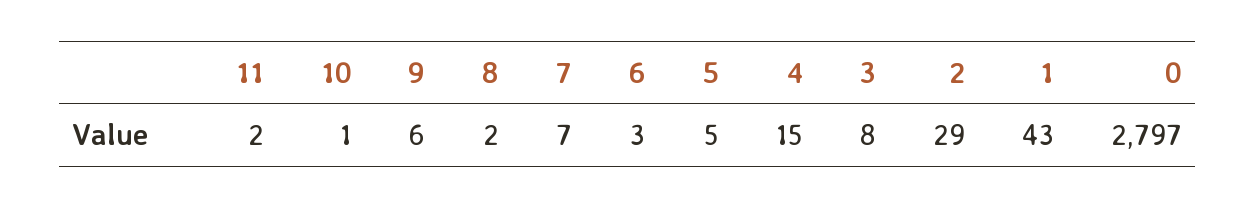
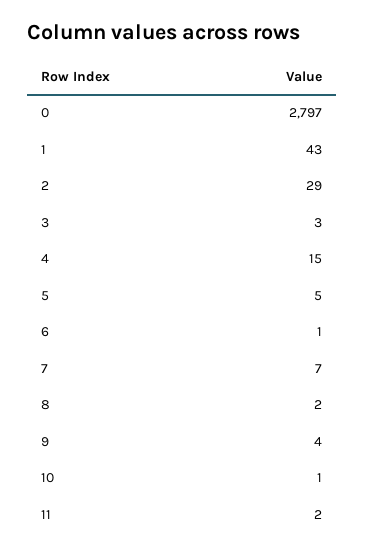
9: 6 -> 4
6: 3 -> 1
3: 8 -> 3

